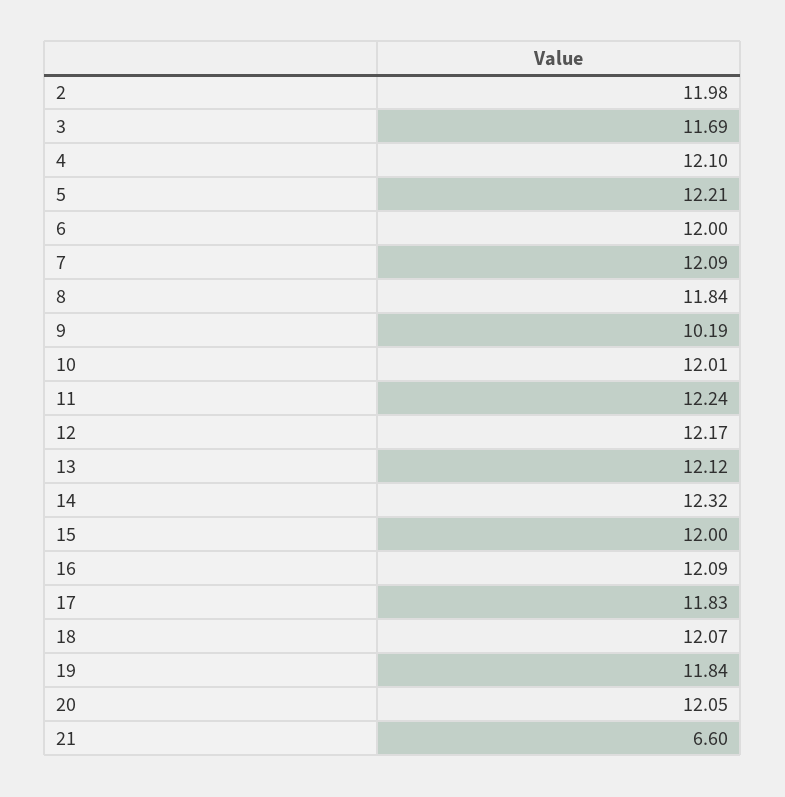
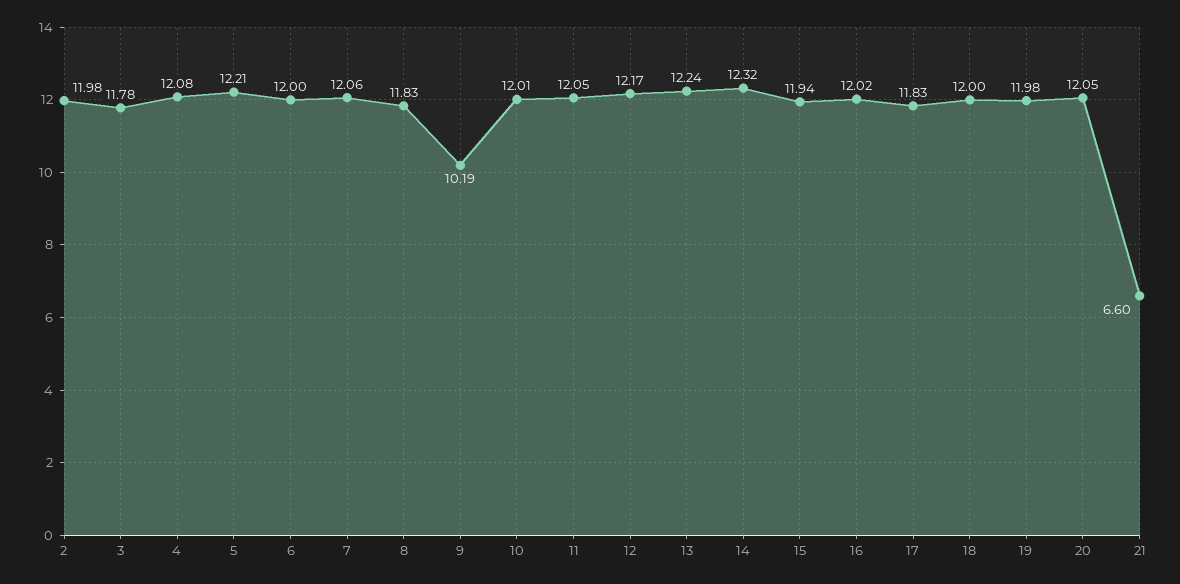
3: 11.69 -> 11.78
4: 12.1 -> 12.08
7: 12.09 -> 12.06
8: 11.84 -> 11.83
11: 12.24 -> 12.05
13: 12.12 -> 12.24
15: 12 -> 11.94
16: 12.09 -> 12.02
18: 12.07 -> 12
19: 11.84 -> 11.98

